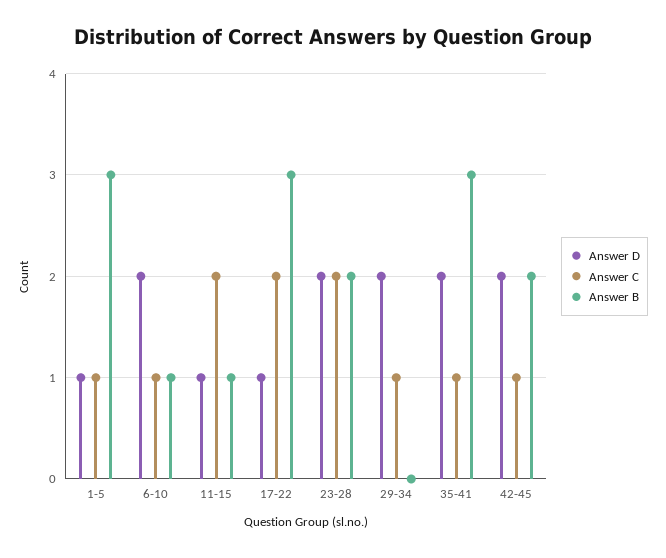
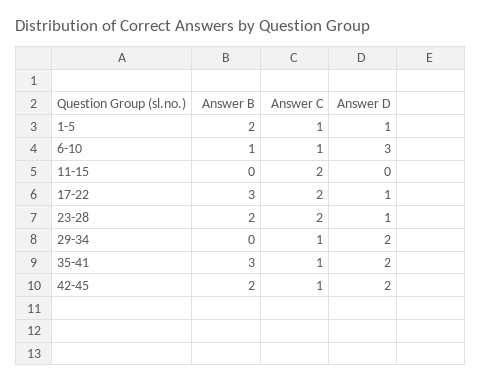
Answer B, 1-5: 3 -> 2
Answer D, 6-10: 2 -> 3
Answer D, 11-15: 1 -> 0
Answer B, 11-15: 1 -> 0
Answer D, 23-28: 2 -> 1

